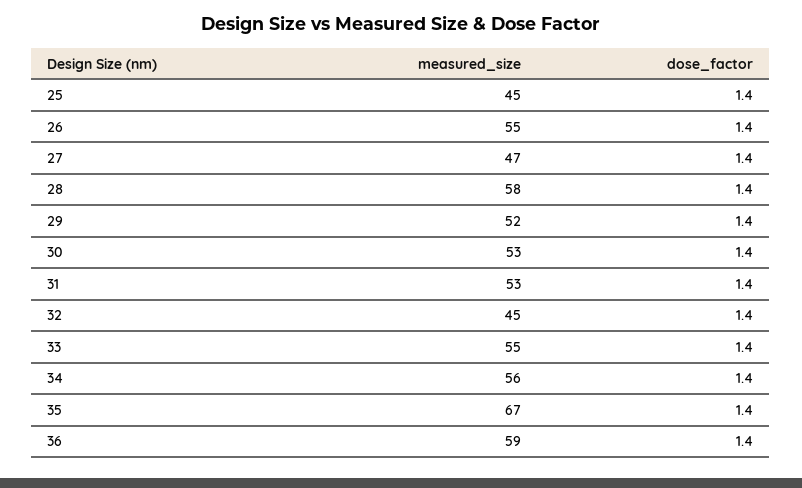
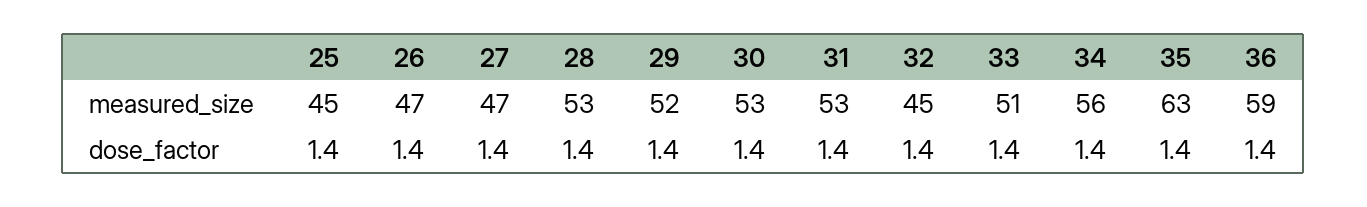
measured_size, 26: 55 -> 47
measured_size, 28: 58 -> 53
measured_size, 33: 55 -> 51
measured_size, 35: 67 -> 63

